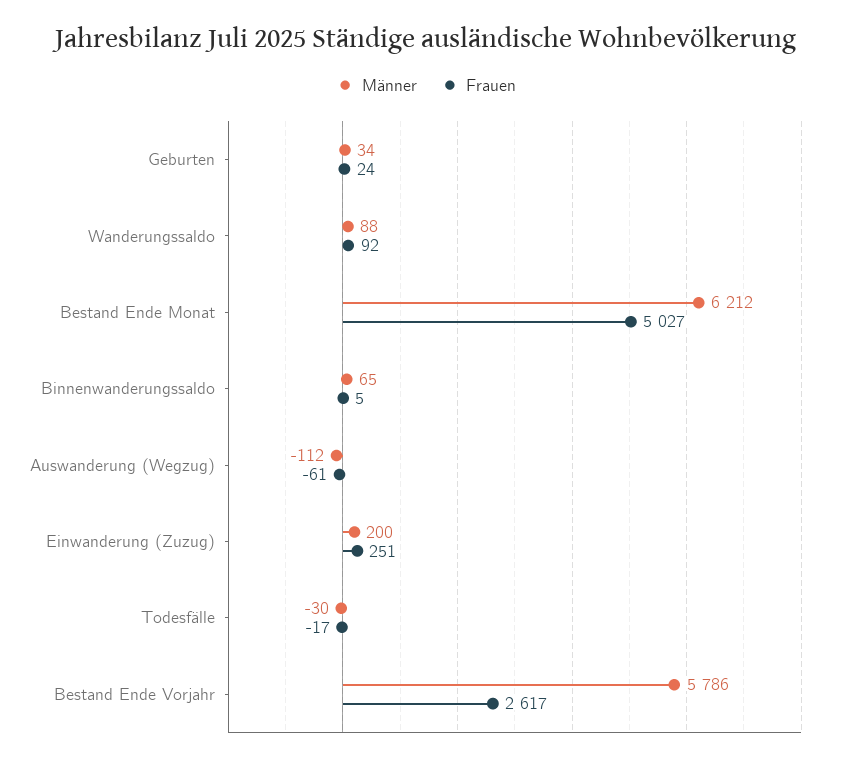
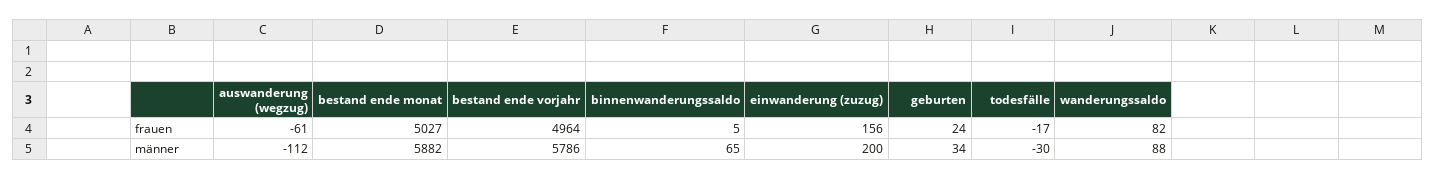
Frauen, Wanderungssaldo: 92 -> 82
Männer, Bestand Ende Monat: 6212 -> 5882
Frauen, Einwanderung (Zuzug): 251 -> 156
Frauen, Bestand Ende Vorjahr: 2617 -> 4964

